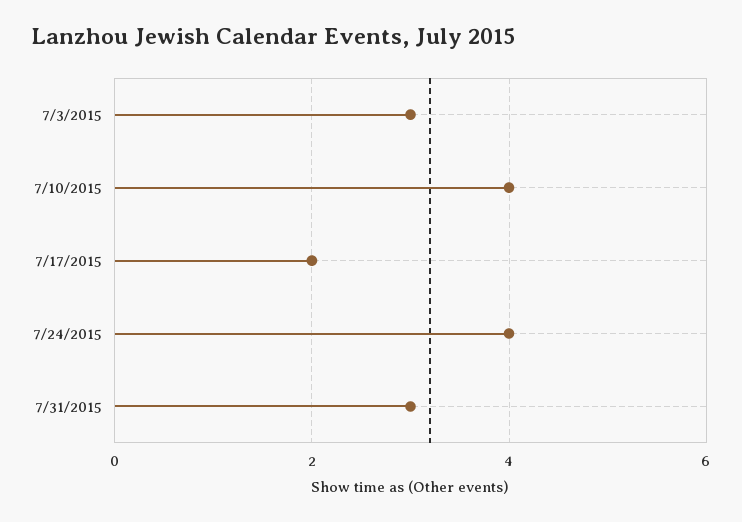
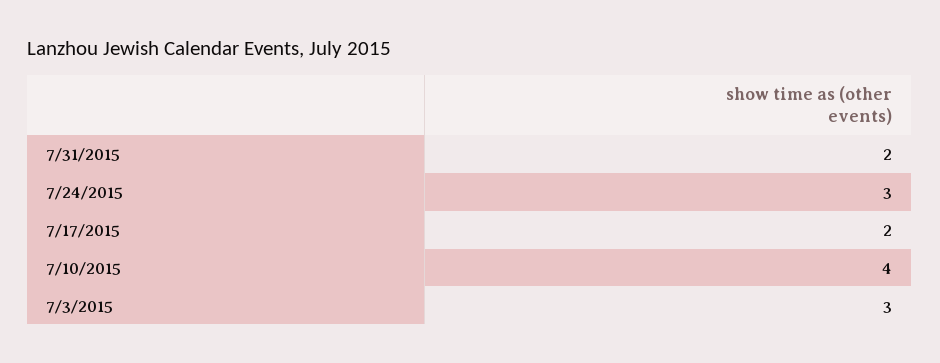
7/24/2015: 4 -> 3
7/31/2015: 3 -> 2

